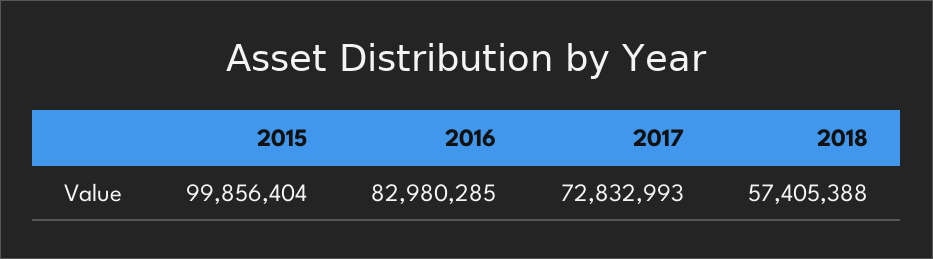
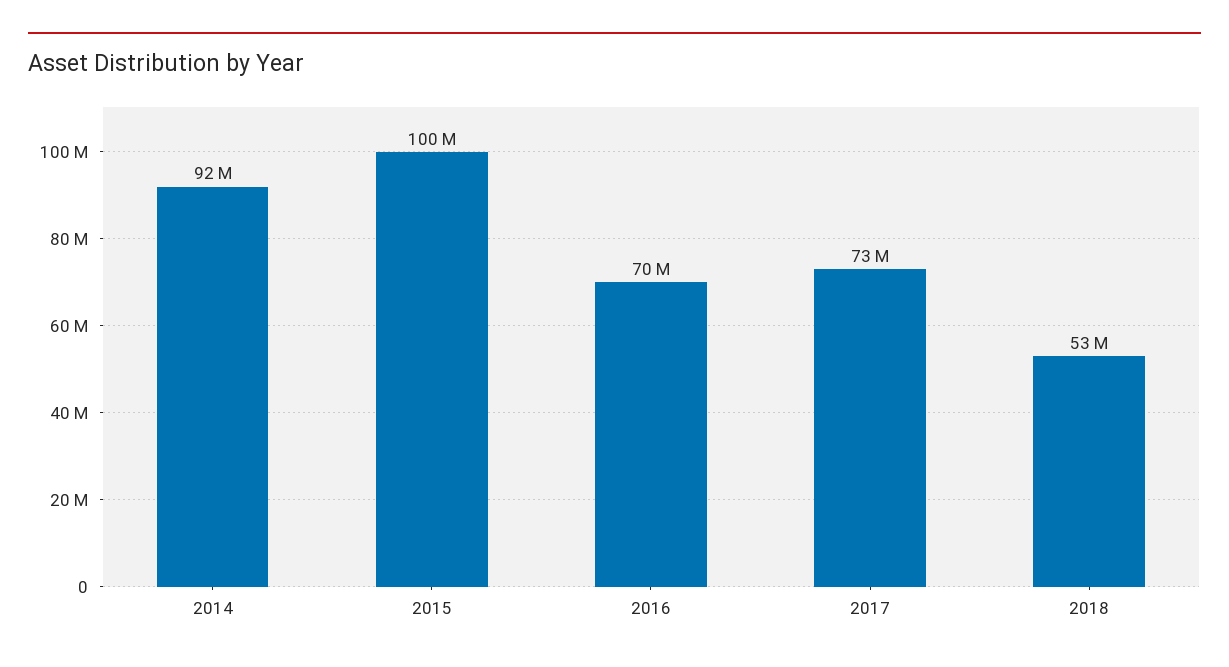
2016: 82980285 -> 70000000
2018: 57405388 -> 53000000
2014: none -> 92000000

